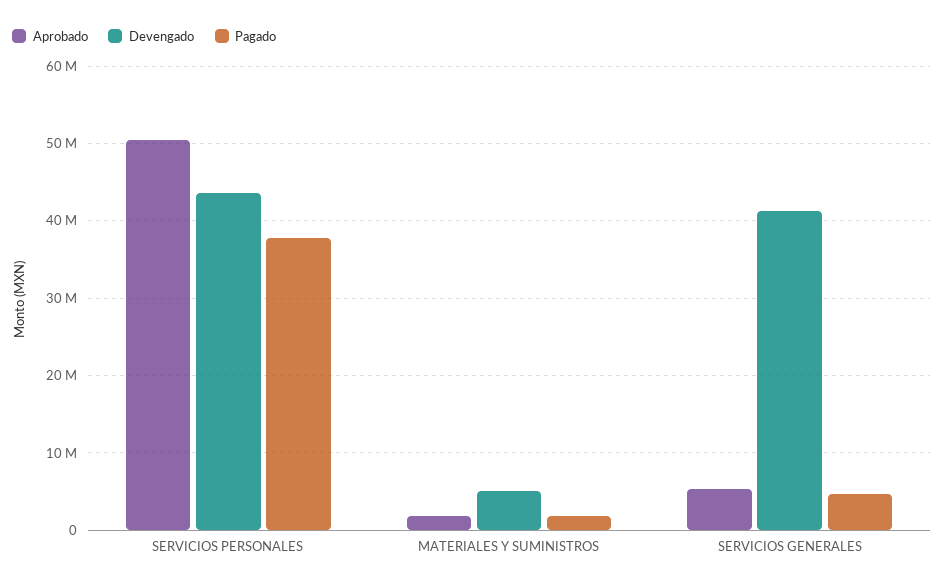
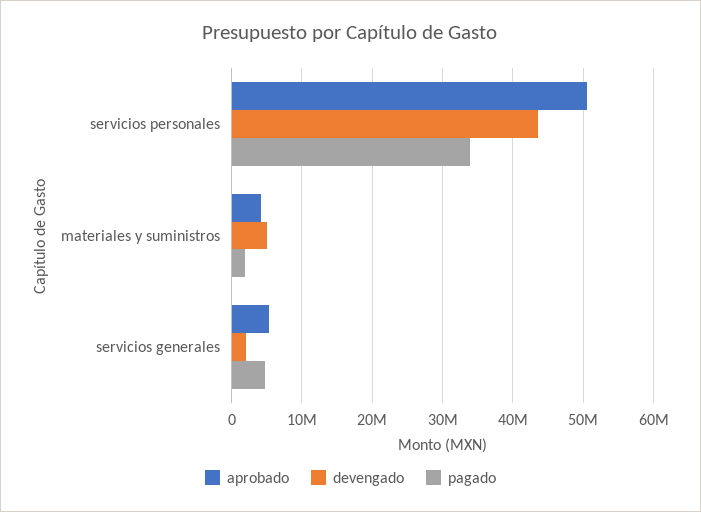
Pagado, SERVICIOS PERSONALES: 38000000 -> 34000000
Aprobado, MATERIALES Y SUMINISTROS: 2000000 -> 4000000
Devengado, SERVICIOS GENERALES: 41000000 -> 2000000

